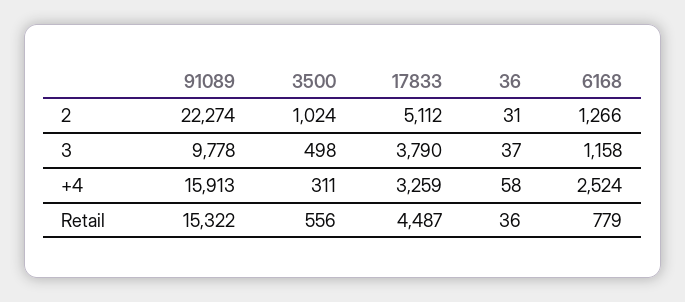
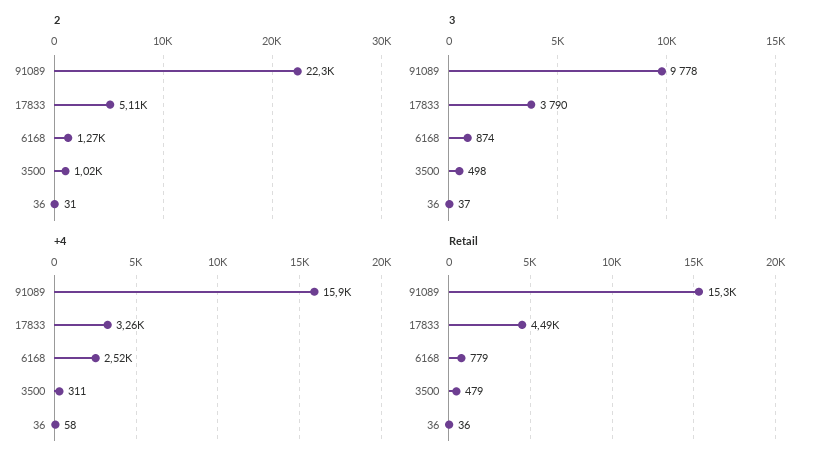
3, 6168: 1158 -> 874
Retail, 3500: 556 -> 479

